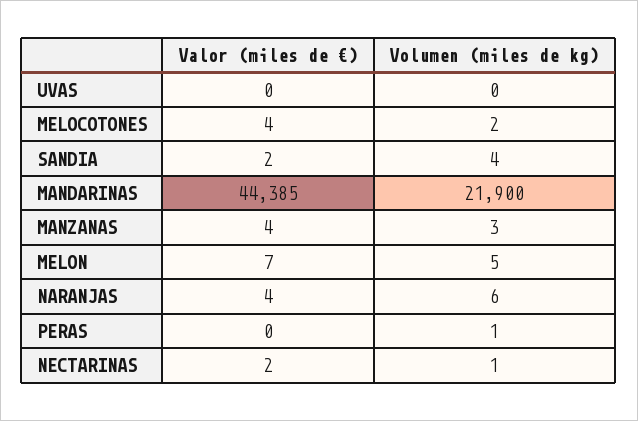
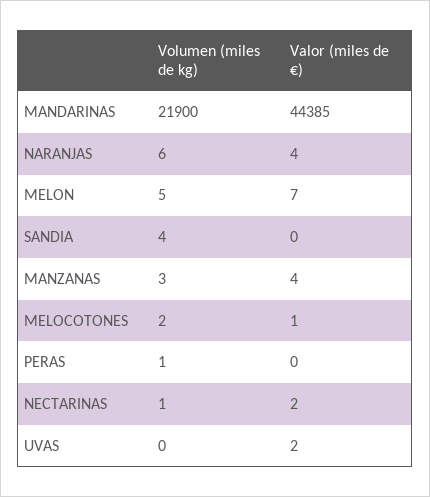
Valor (miles de €), UVAS: 0 -> 2
Valor (miles de €), MELOCOTONES: 4 -> 1
Valor (miles de €), SANDIA: 2 -> 0

